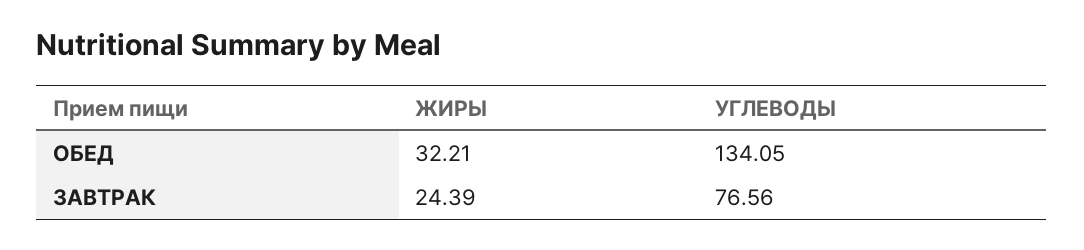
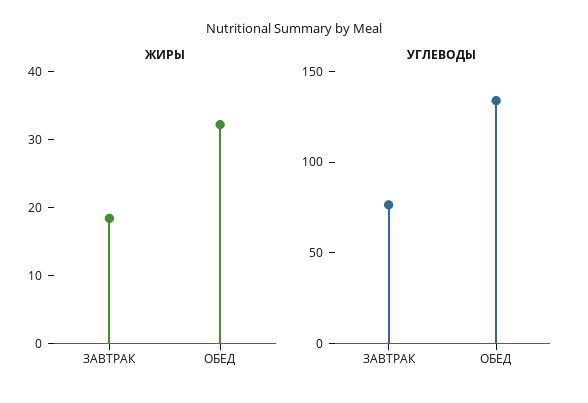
ЖИРЫ, ЗАВТРАК: 24.39 -> 18

